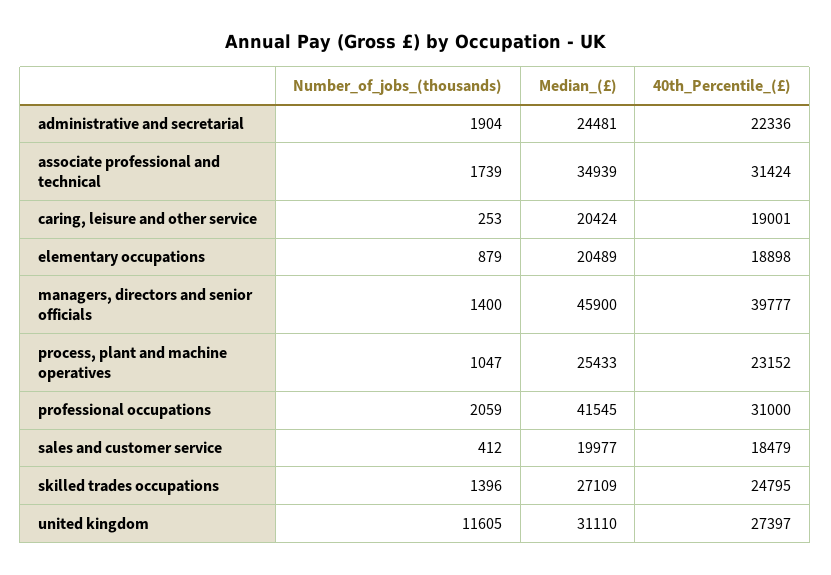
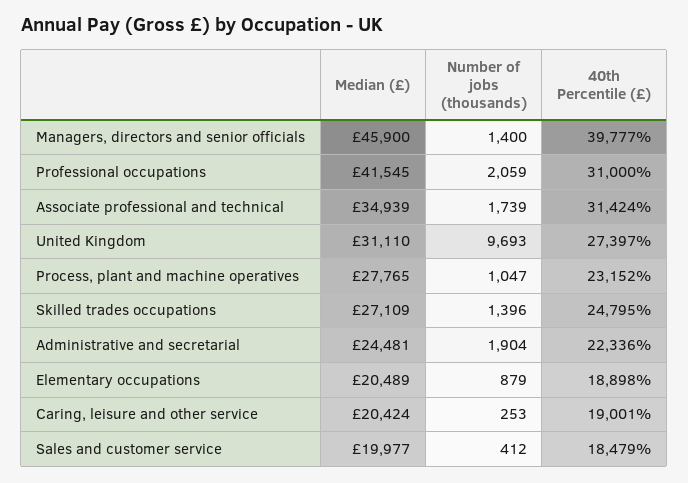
Median_(£), process, plant and machine operatives: 25433 -> 27765
Number_of_jobs_(thousands), united kingdom: 11605 -> 9693

